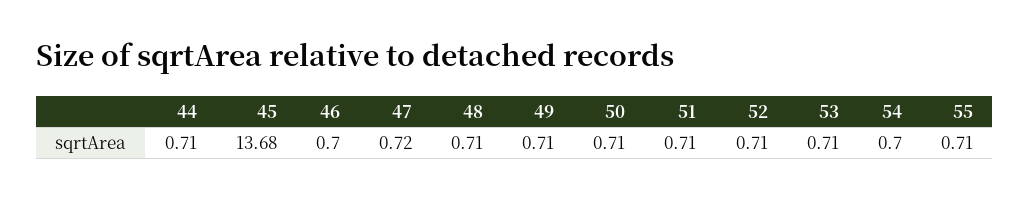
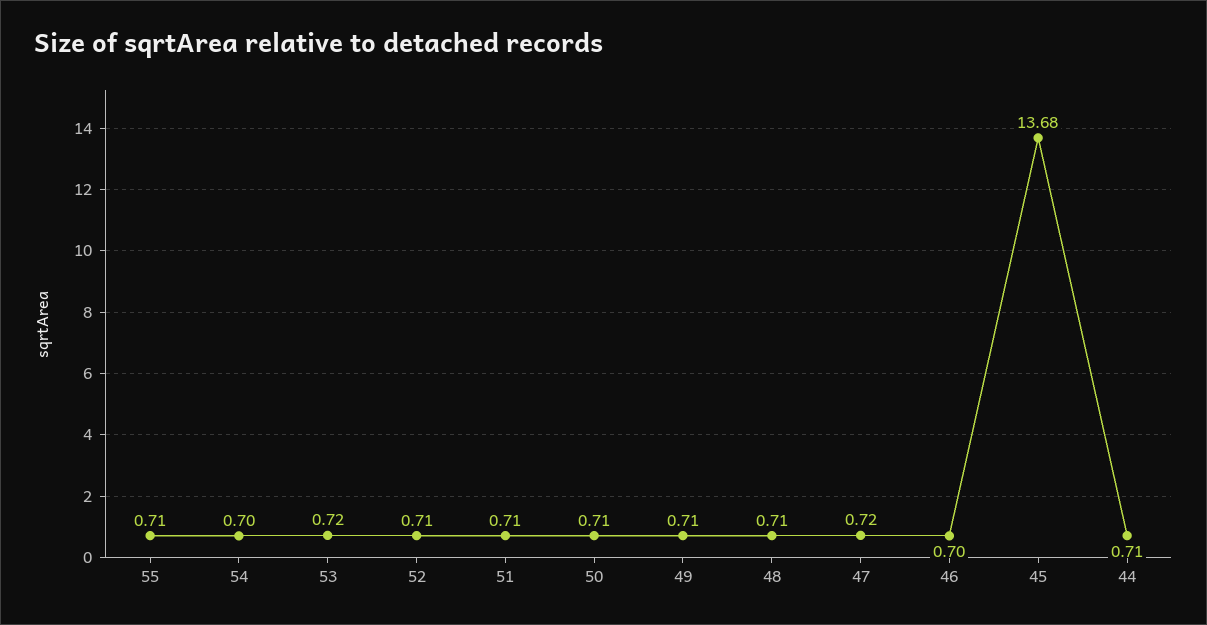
53: 0.71 -> 0.72

